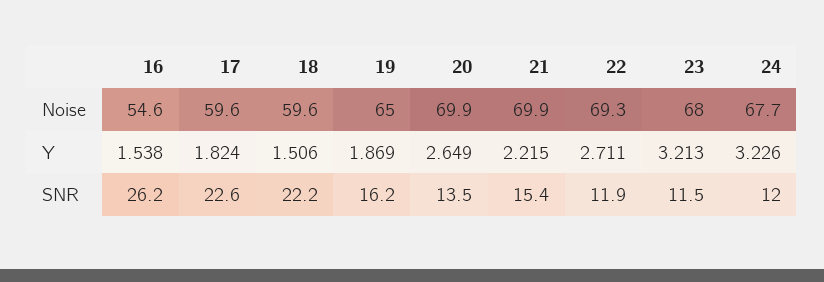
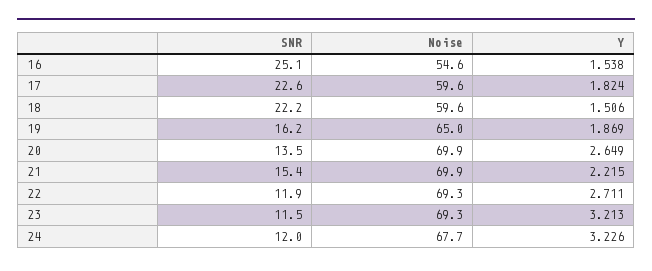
23, Noise: 68 -> 69.3
16, SNR: 26.2 -> 25.1

